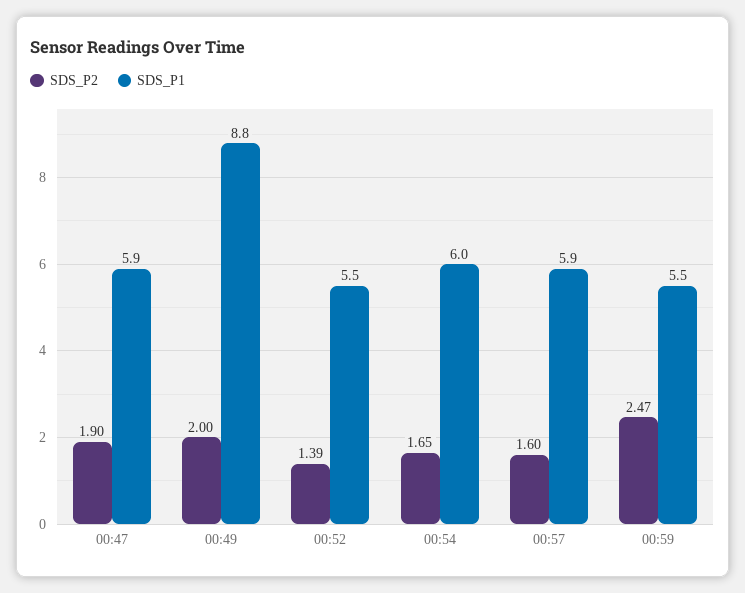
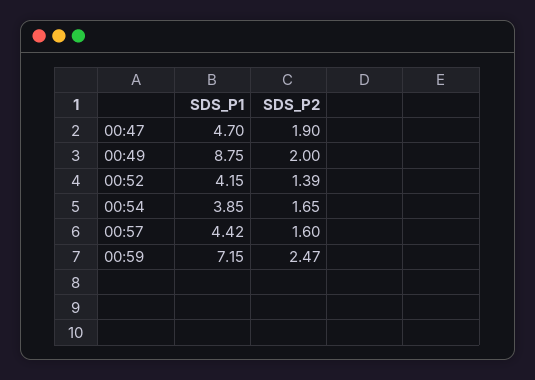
SDS_P1, 00:47: 5.9 -> 4.7
SDS_P1, 00:52: 5.5 -> 4.15
SDS_P1, 00:54: 6 -> 3.85
SDS_P1, 00:57: 5.9 -> 4.42
SDS_P1, 00:59: 5.5 -> 7.15

